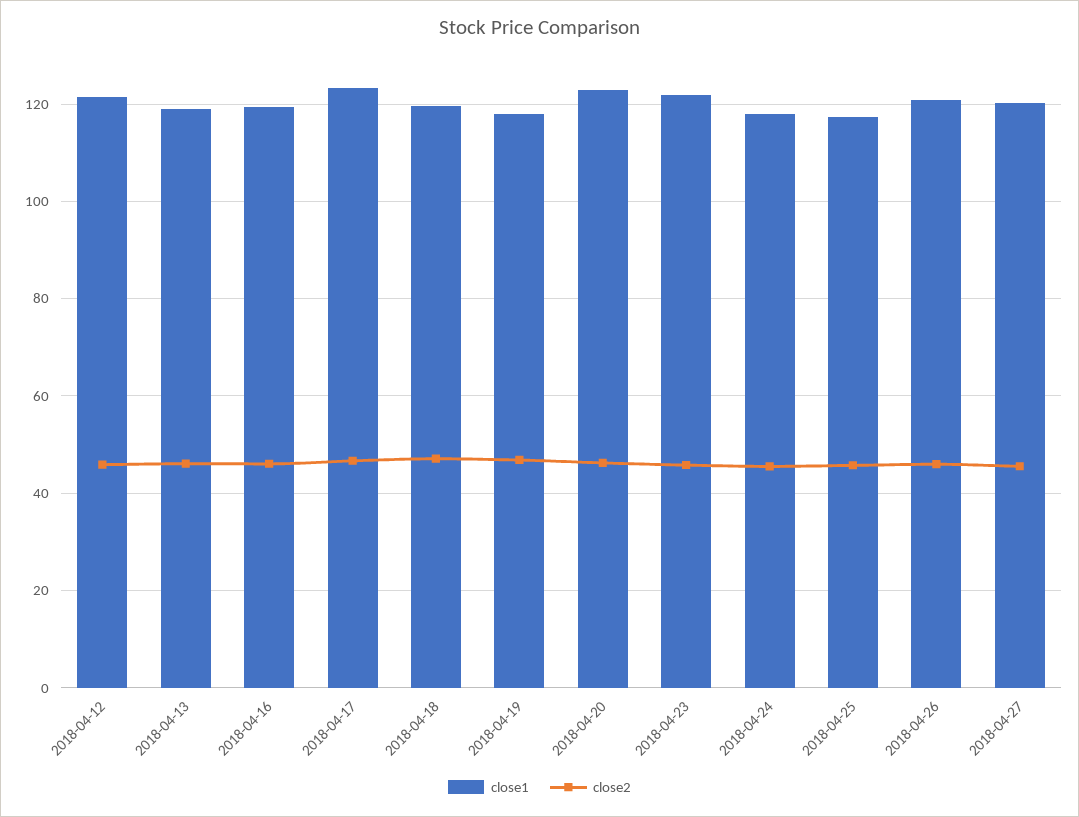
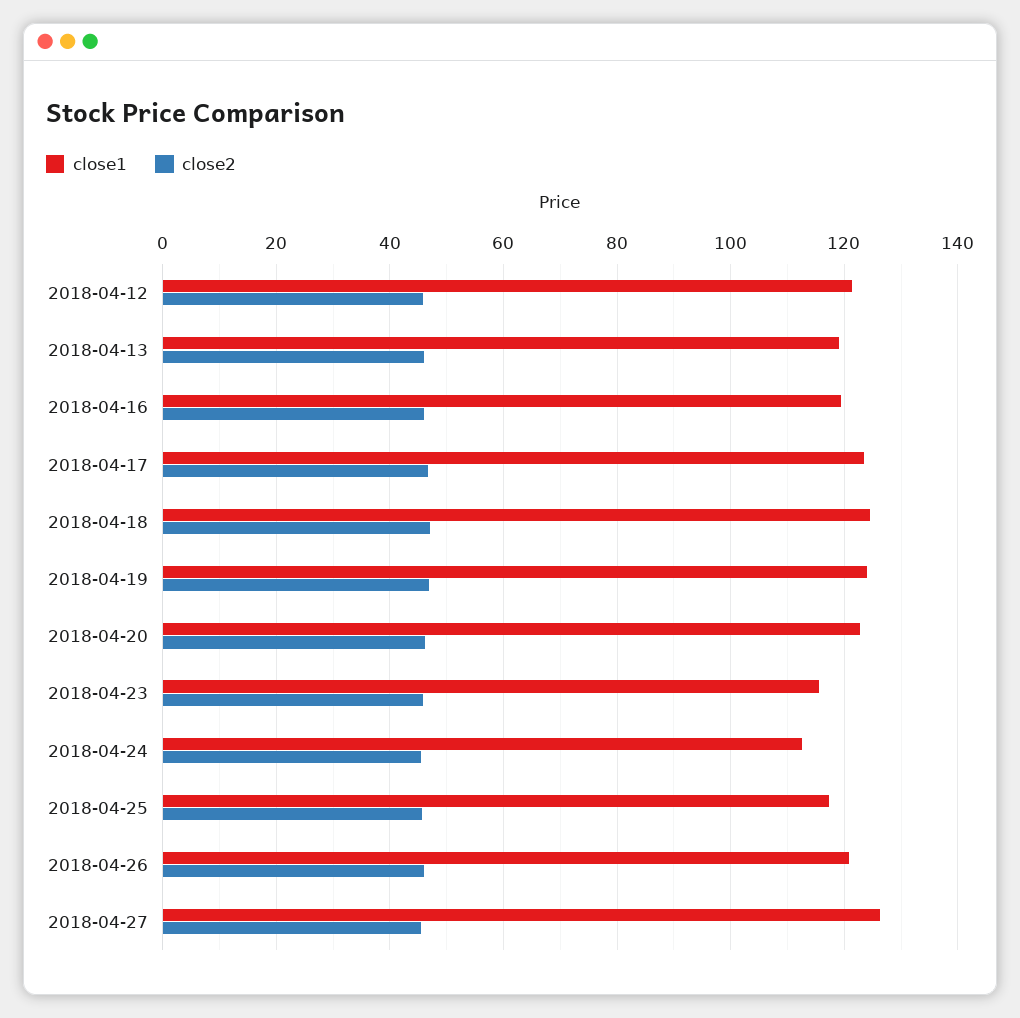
close1, 2018-04-18: 120 -> 124
close1, 2018-04-19: 118 -> 124
close1, 2018-04-23: 122 -> 116
close1, 2018-04-24: 118 -> 112
close1, 2018-04-27: 120 -> 126

